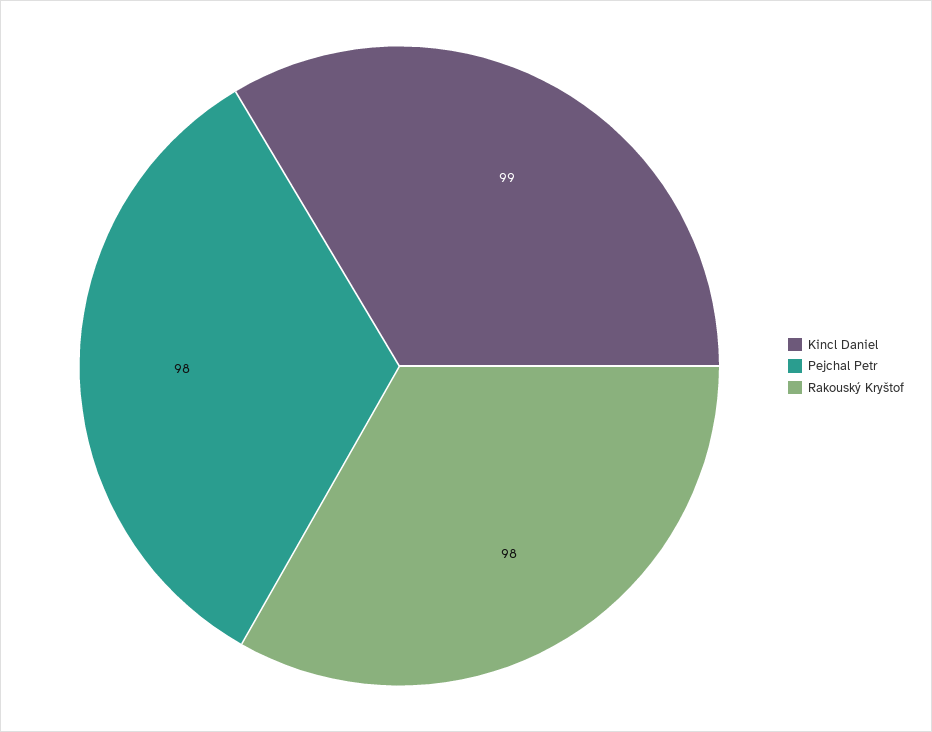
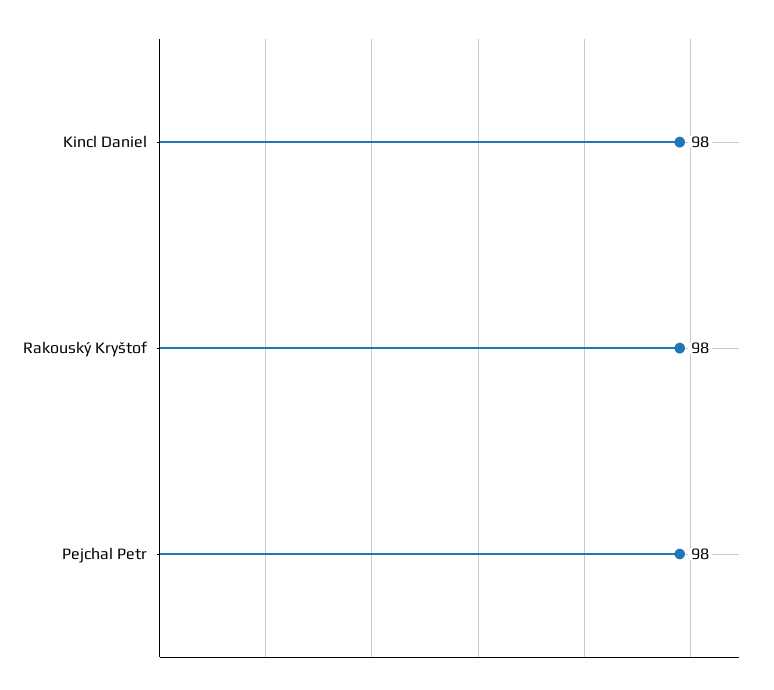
Kincl Daniel: 99 -> 98

